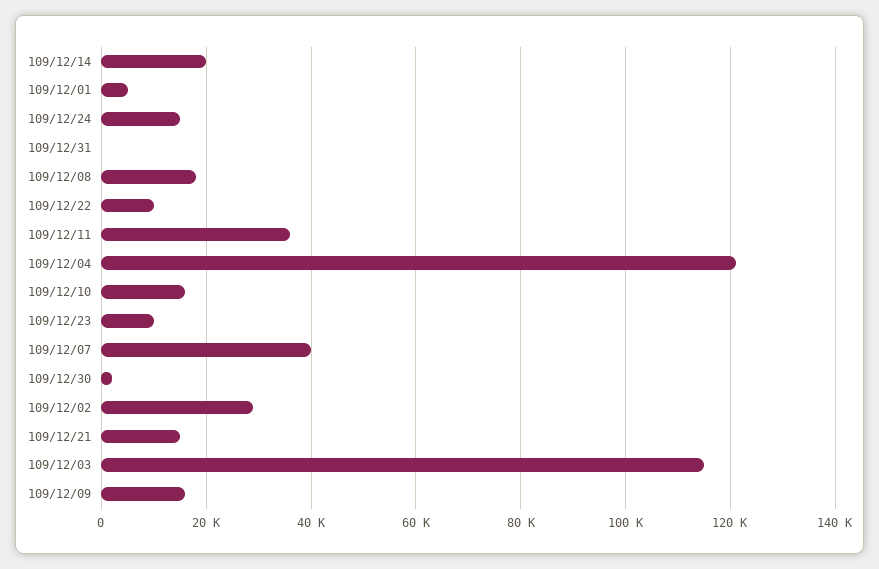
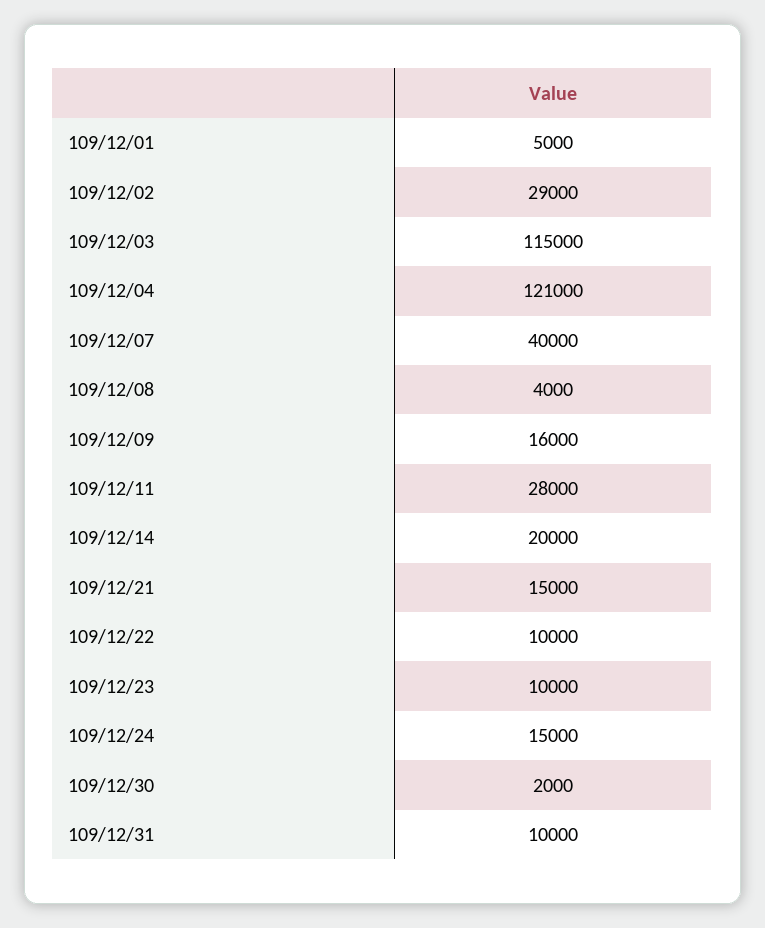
109/12/31: 0 -> 10000
109/12/08: 18000 -> 4000
109/12/11: 36000 -> 28000
109/12/10: 16000 -> none

